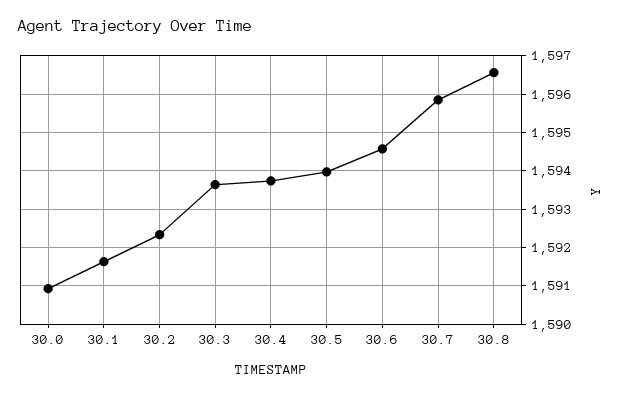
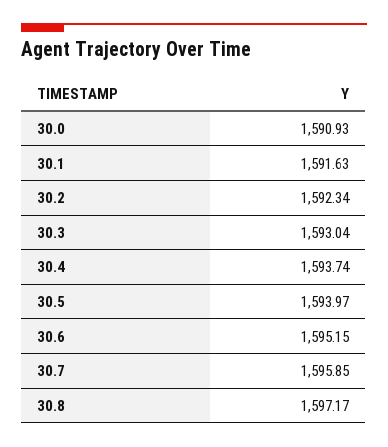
30.3: 1593.6 -> 1593.04
30.6: 1594.6 -> 1595.15
30.8: 1596.6 -> 1597.17

